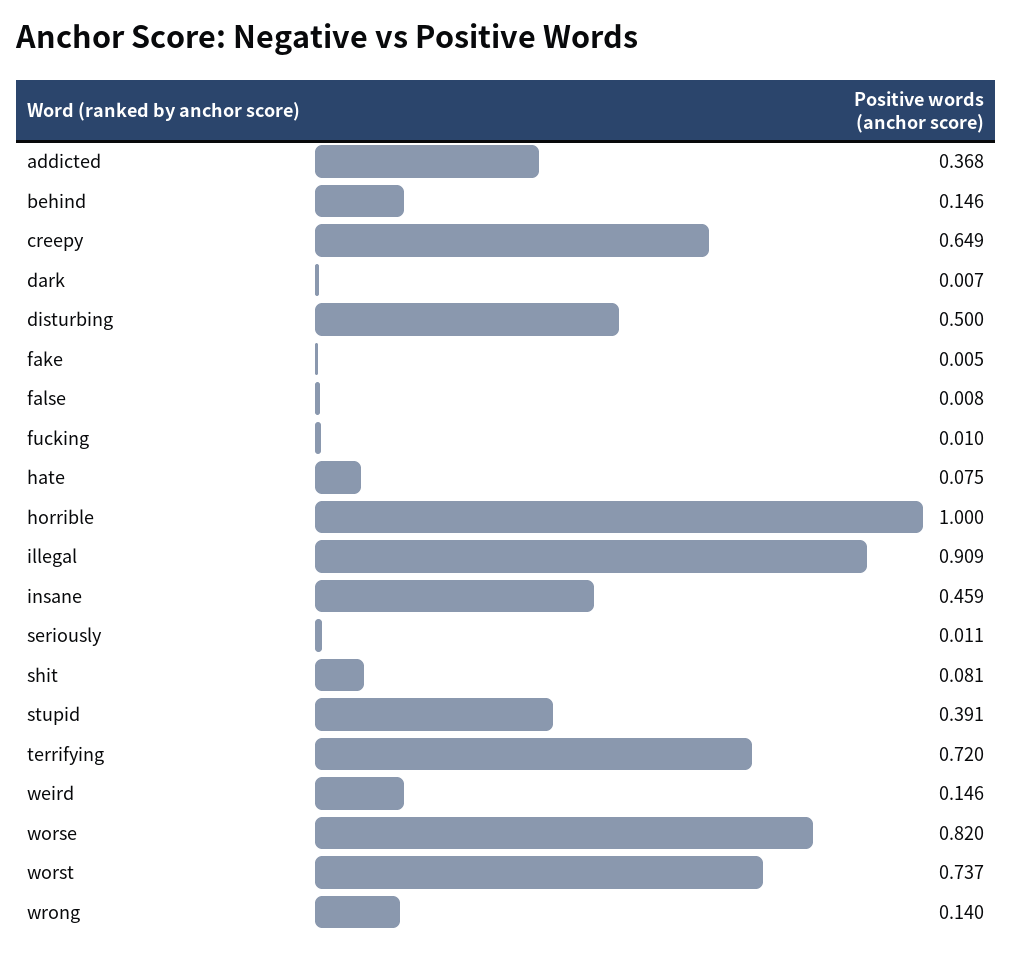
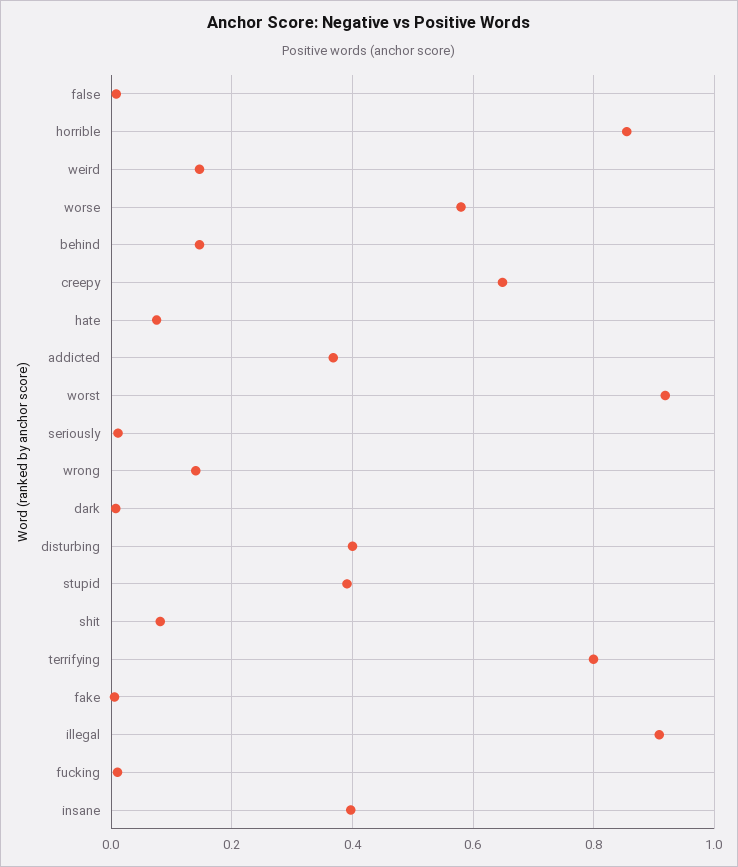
disturbing: 0.5 -> 0.4
horrible: 1 -> 0.86
insane: 0.459 -> 0.4
terrifying: 0.72 -> 0.8
worse: 0.82 -> 0.58
worst: 0.737 -> 0.92

